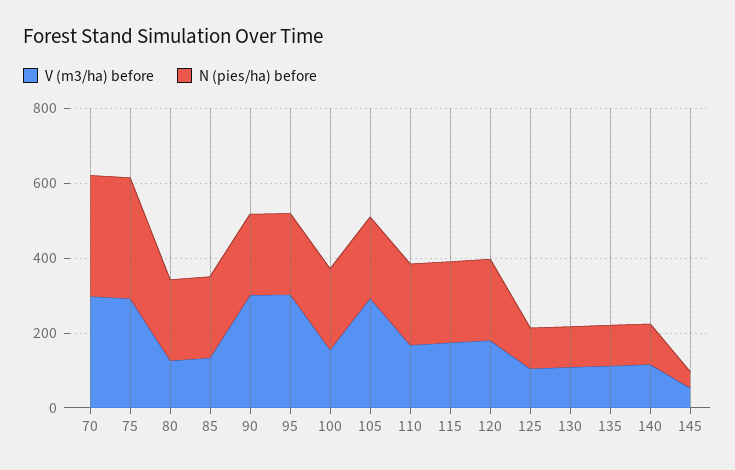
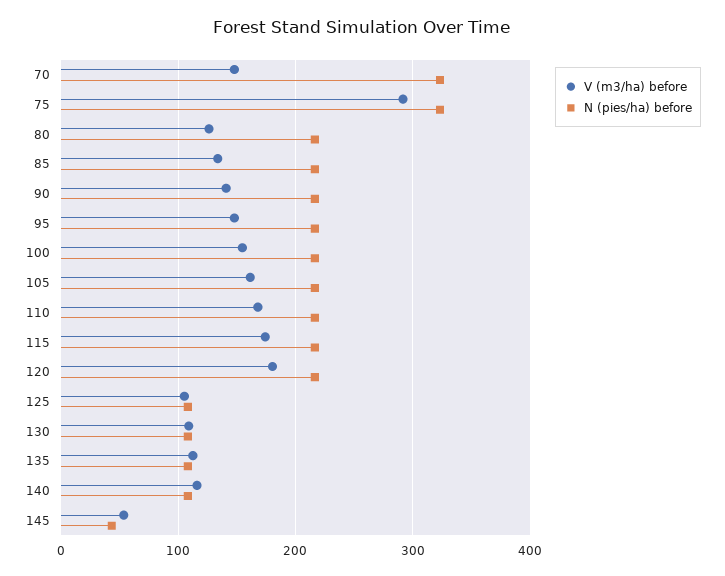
V (m3/ha) before, 70: 300 -> 150
V (m3/ha) before, 90: 300 -> 140
V (m3/ha) before, 95: 300 -> 150
V (m3/ha) before, 105: 300 -> 160

